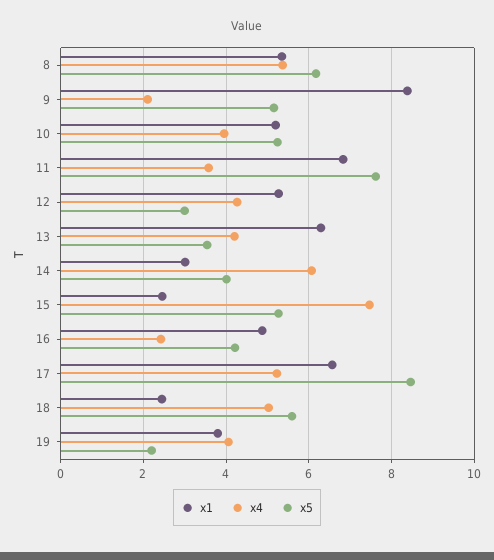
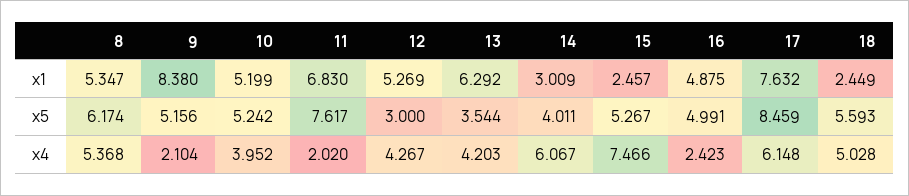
x4, 11: 3.6 -> 2.02
x5, 16: 4.2 -> 4.991
x1, 17: 6.6 -> 7.632
x4, 17: 5.2 -> 6.148
x1, 19: 3.8 -> none
x4, 19: 4 -> none
x5, 19: 2.2 -> none

